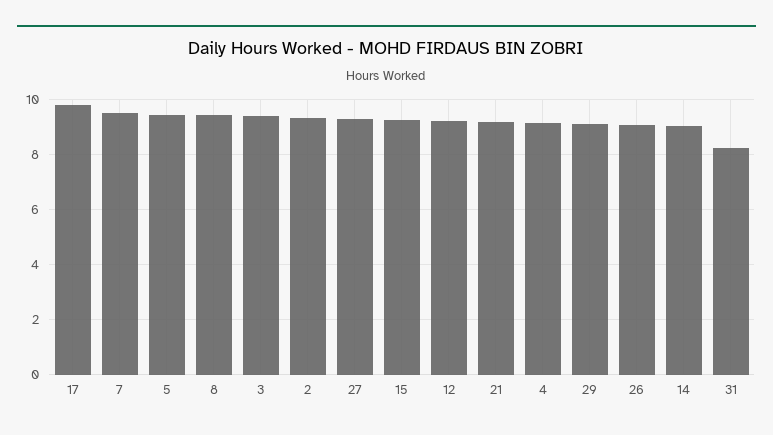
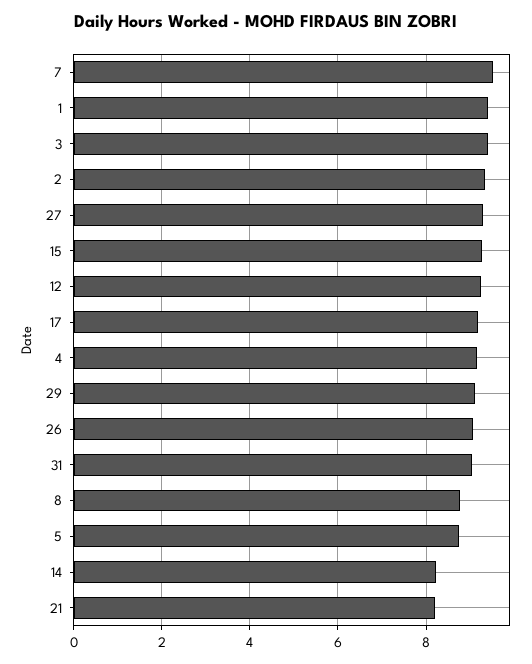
17: 9.75 -> 9.2
5: 9.5 -> 8.8
8: 9.5 -> 8.8
21: 9.25 -> 8.2
14: 9 -> 8.2
31: 8.25 -> 9
1: none -> 9.4

